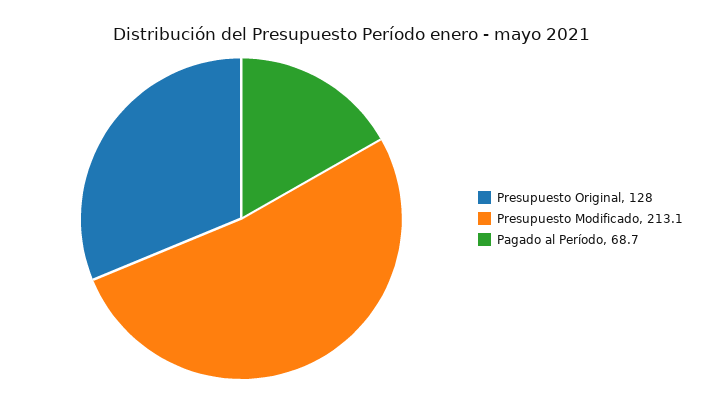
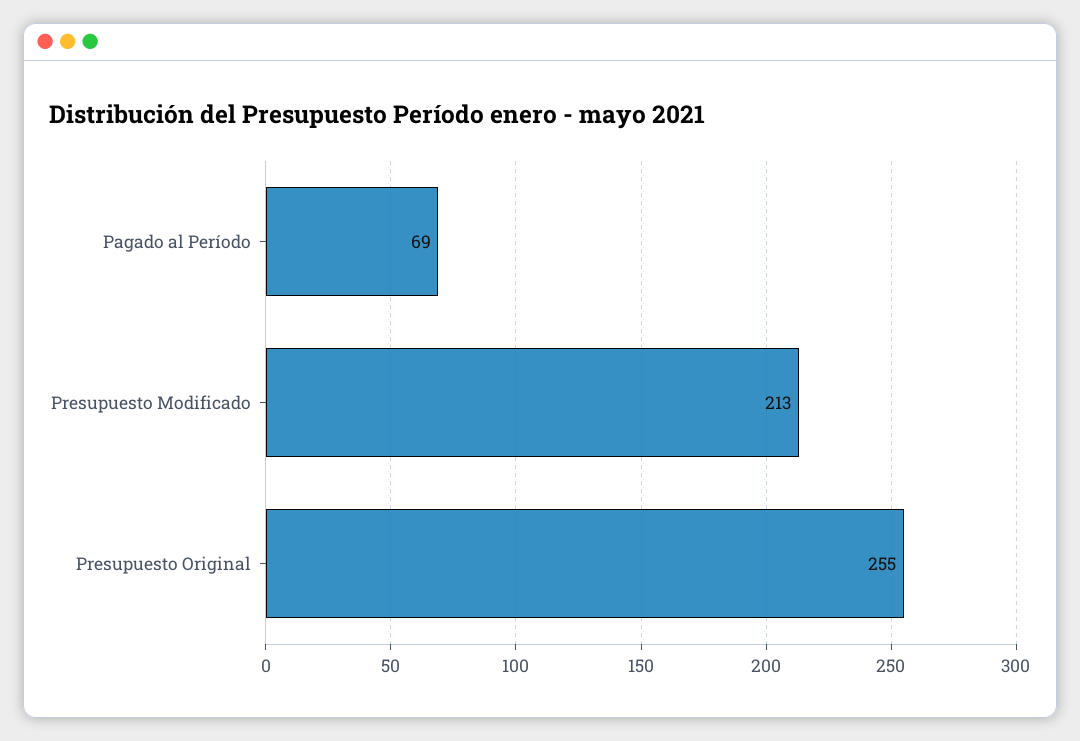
Presupuesto Original: 128 -> 255

